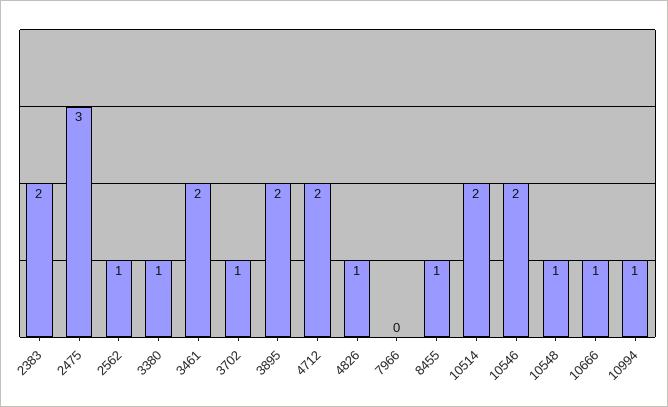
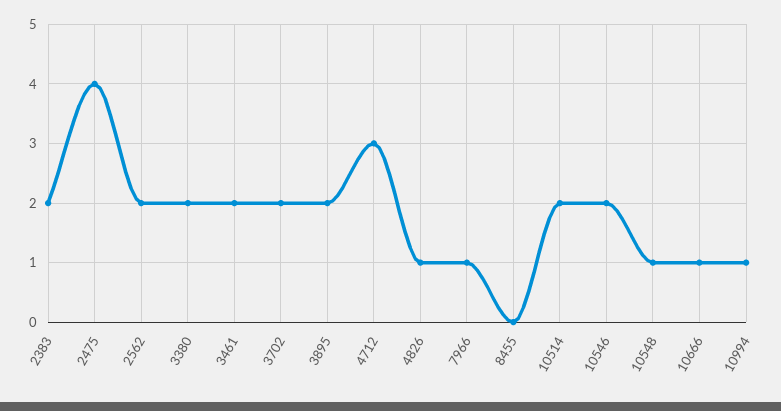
2475: 3 -> 4
2562: 1 -> 2
3380: 1 -> 2
3702: 1 -> 2
4712: 2 -> 3
7966: 0 -> 1
8455: 1 -> 0

